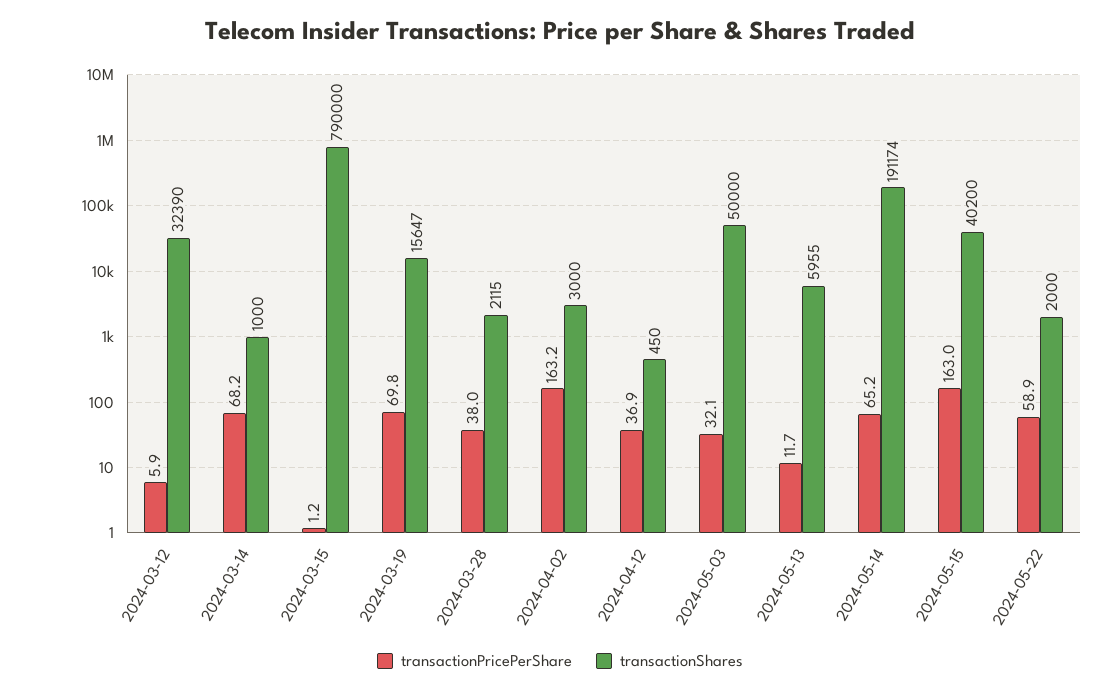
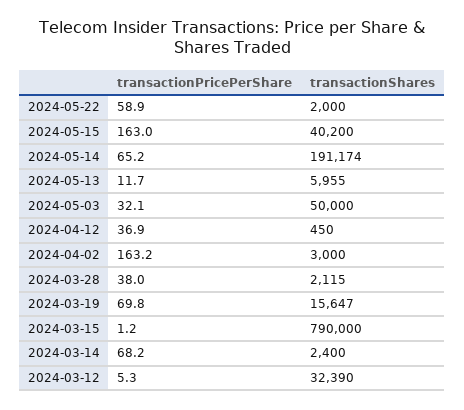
transactionPricePerShare, 2024-03-12: 5.9 -> 5.3
transactionShares, 2024-03-14: 1000 -> 2400

